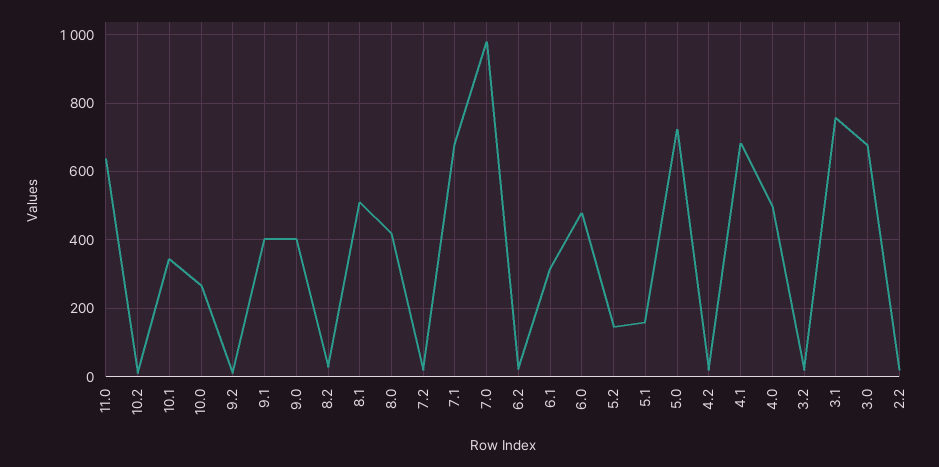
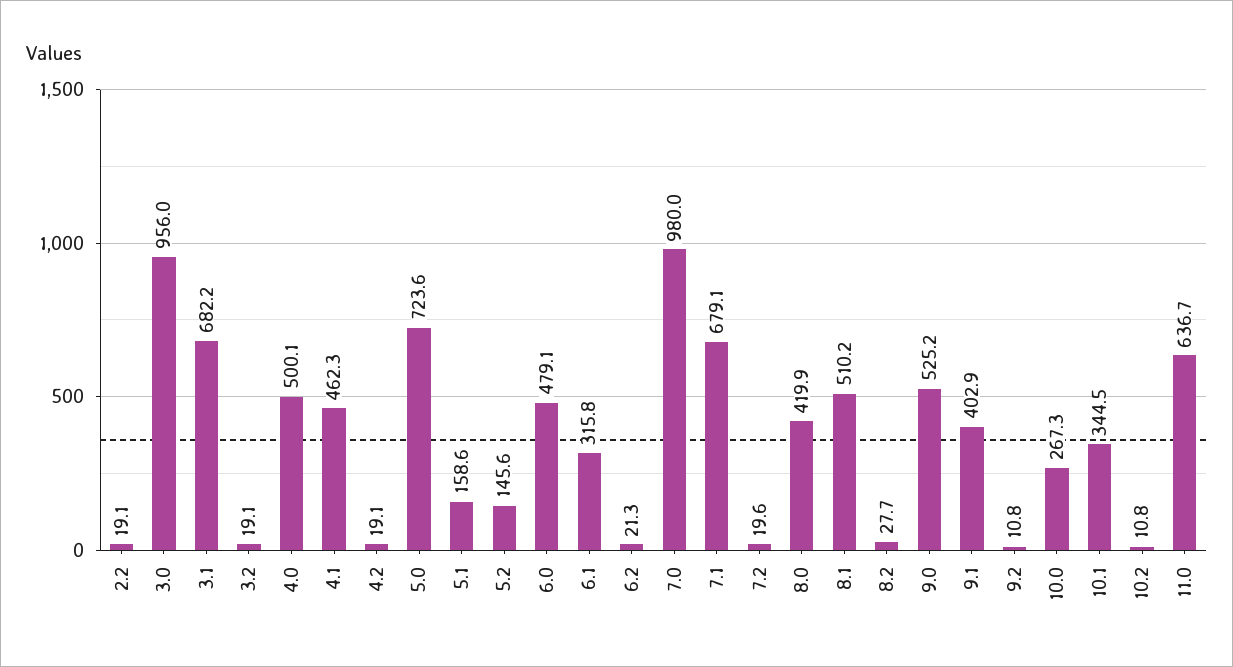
9.0: 400 -> 525.2
4.1: 680 -> 462.3
3.1: 760 -> 682.2
3.0: 680 -> 956

